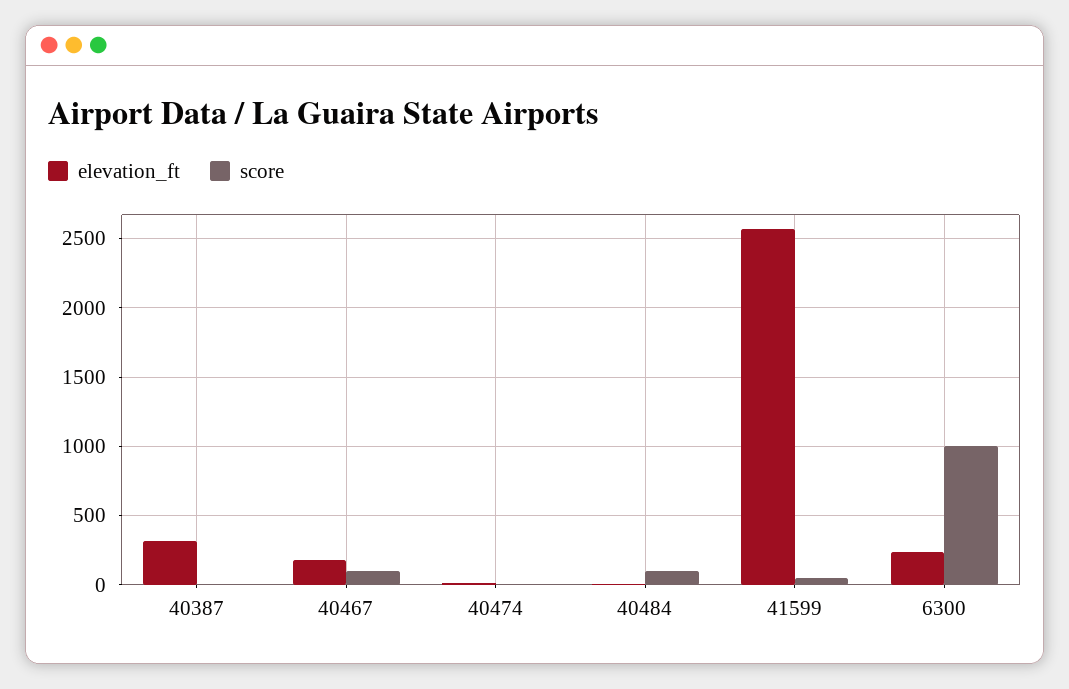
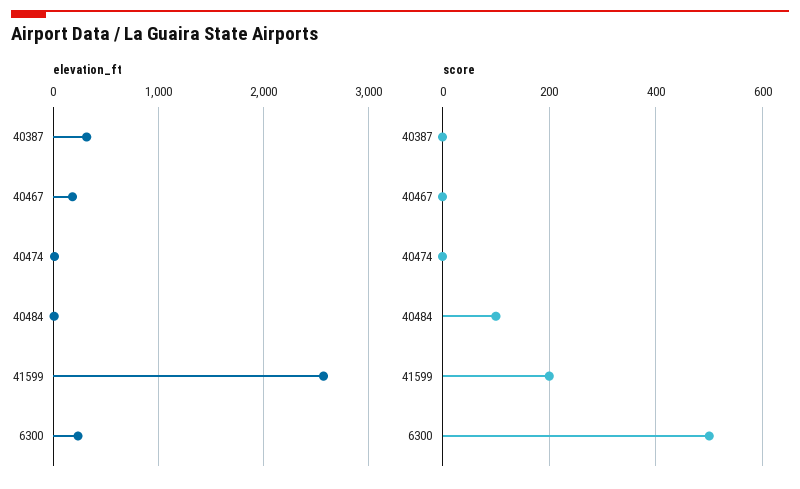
score, 40467: 100 -> 0
score, 41599: 50 -> 200
score, 6300: 1000 -> 500

